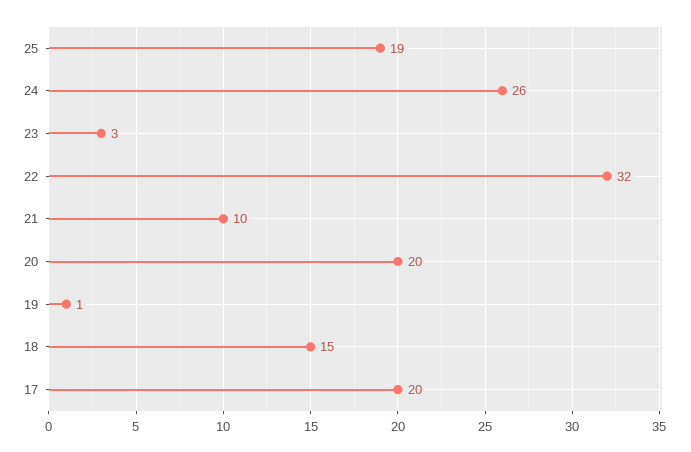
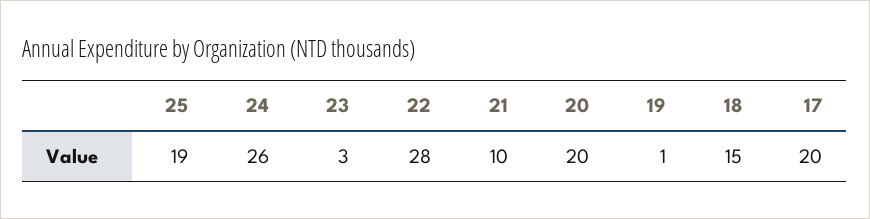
22: 32 -> 28

